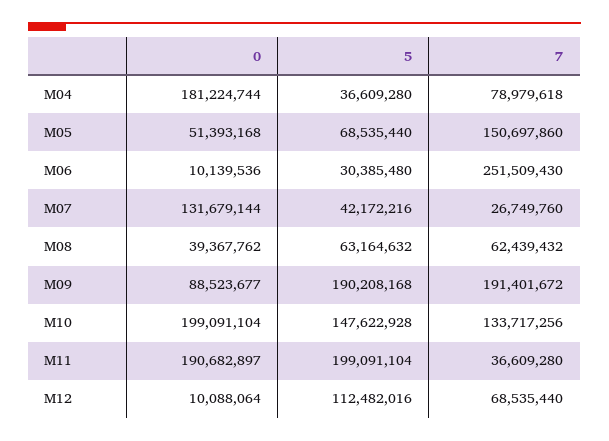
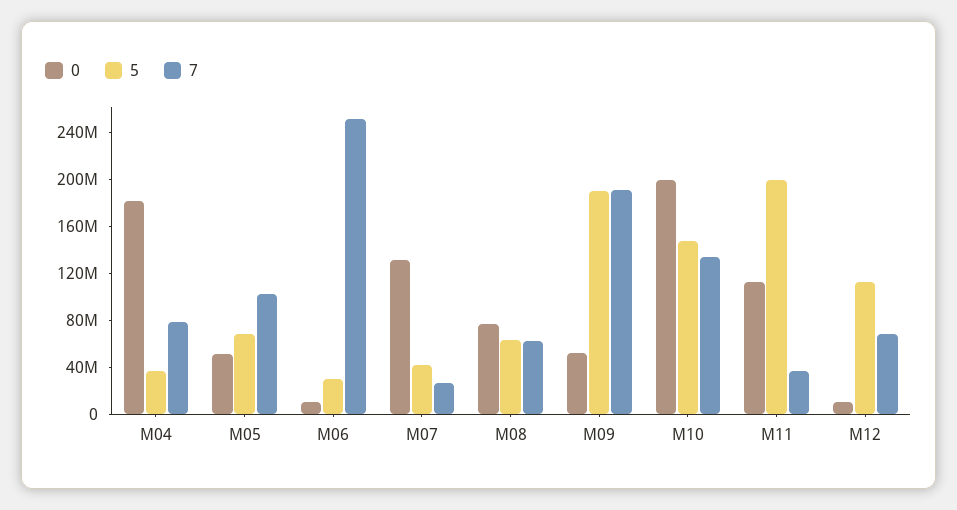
7, M05: 150697860 -> 100000000
0, M08: 39367762 -> 80000000
0, M09: 88523677 -> 50000000
0, M11: 190682897 -> 110000000

